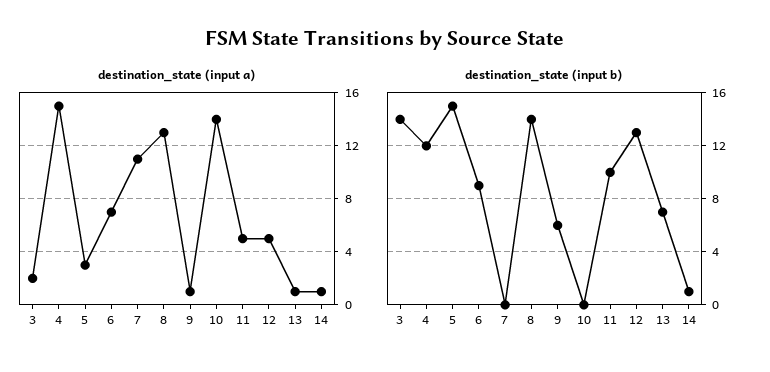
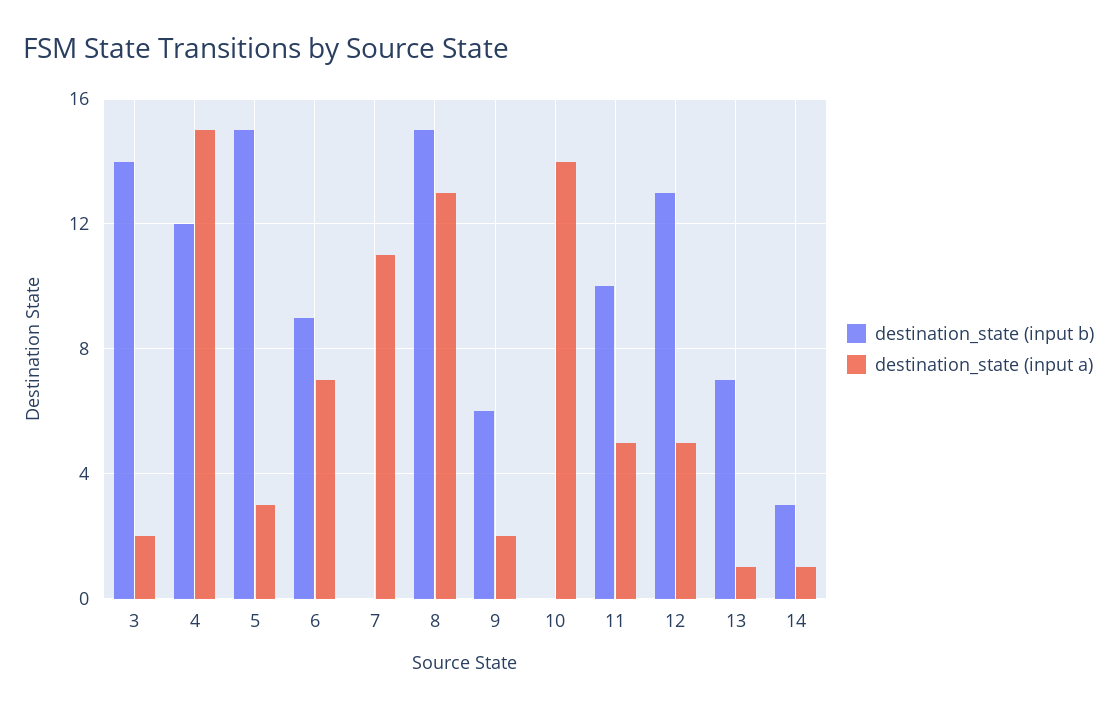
destination_state (input a), 9: 1 -> 2
destination_state (input b), 8: 14 -> 15
destination_state (input b), 14: 1 -> 3

